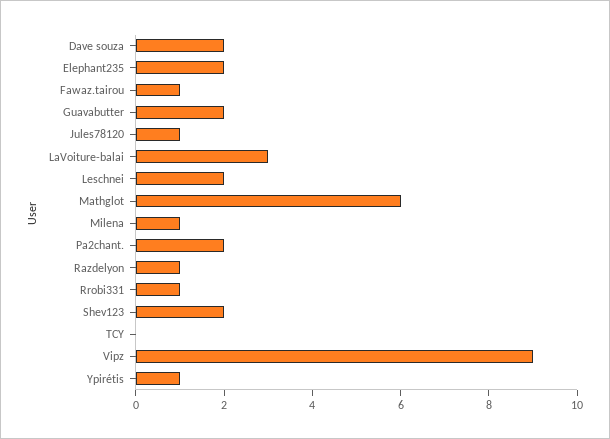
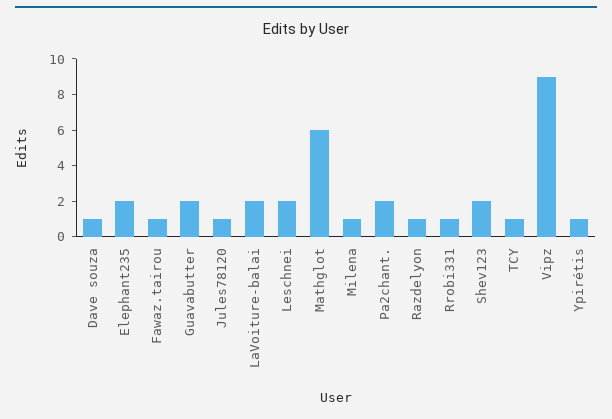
Dave souza: 2 -> 1
LaVoiture-balai: 3 -> 2
TCY: 0 -> 1

